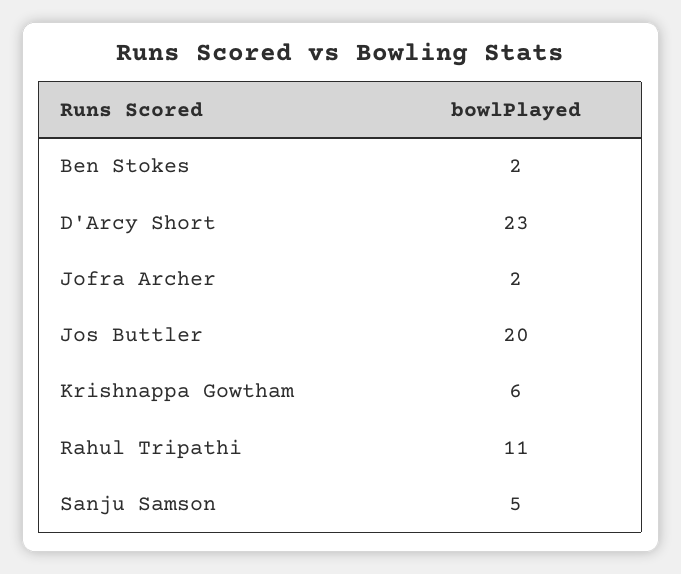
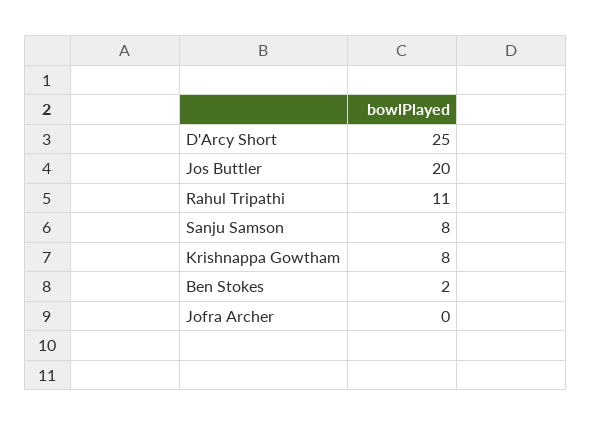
D'Arcy Short: 23 -> 25
Jofra Archer: 2 -> 0
Krishnappa Gowtham: 6 -> 8
Sanju Samson: 5 -> 8

